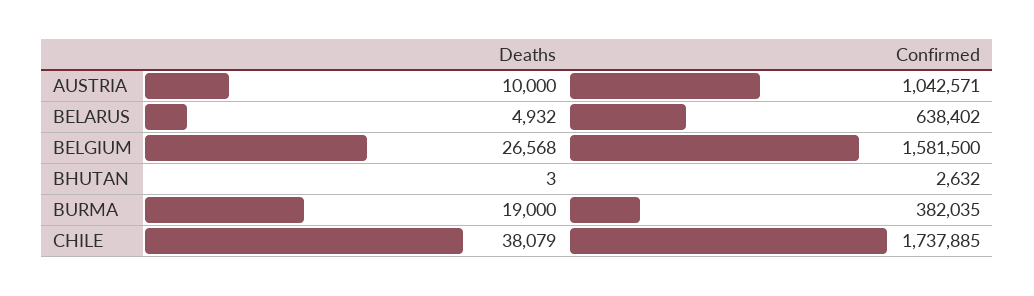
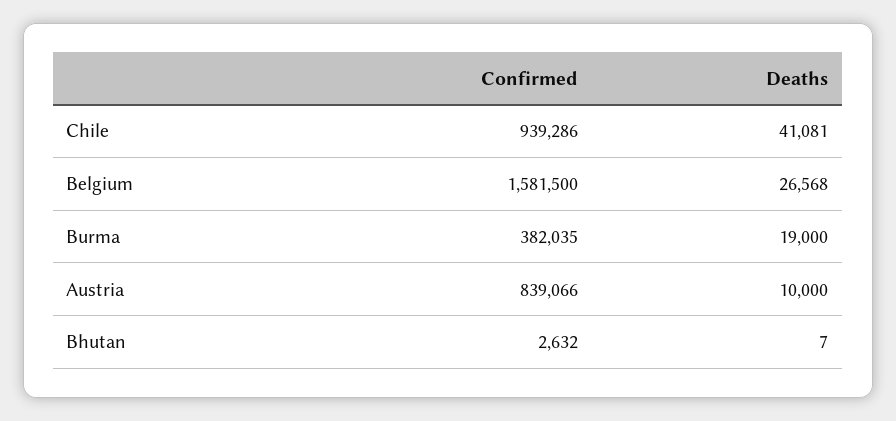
Confirmed, AUSTRIA: 1042571 -> 839066
Deaths, BELARUS: 4932 -> none
Confirmed, BELARUS: 638402 -> none
Deaths, BHUTAN: 3 -> 7
Deaths, CHILE: 38079 -> 41081
Confirmed, CHILE: 1737885 -> 939286

